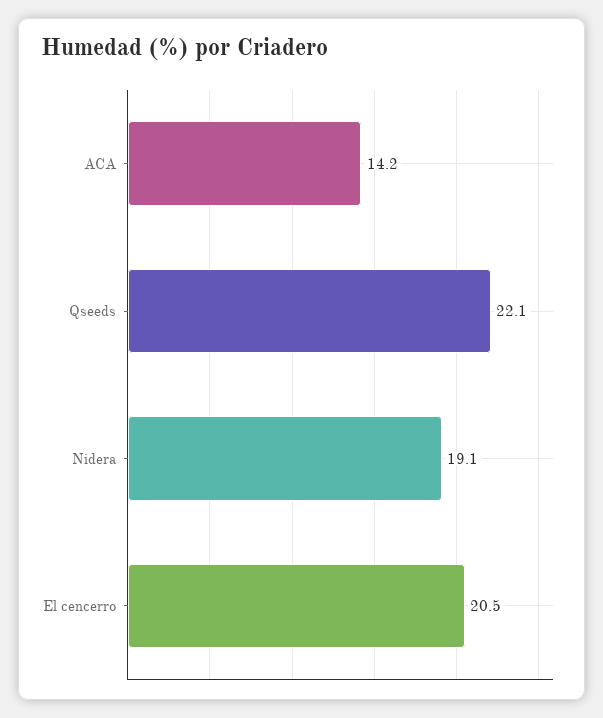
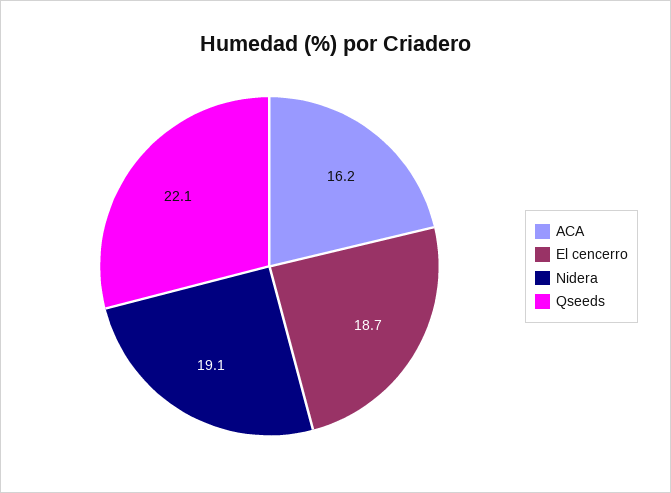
ACA: 14.2 -> 16.2
El cencerro: 20.5 -> 18.7

